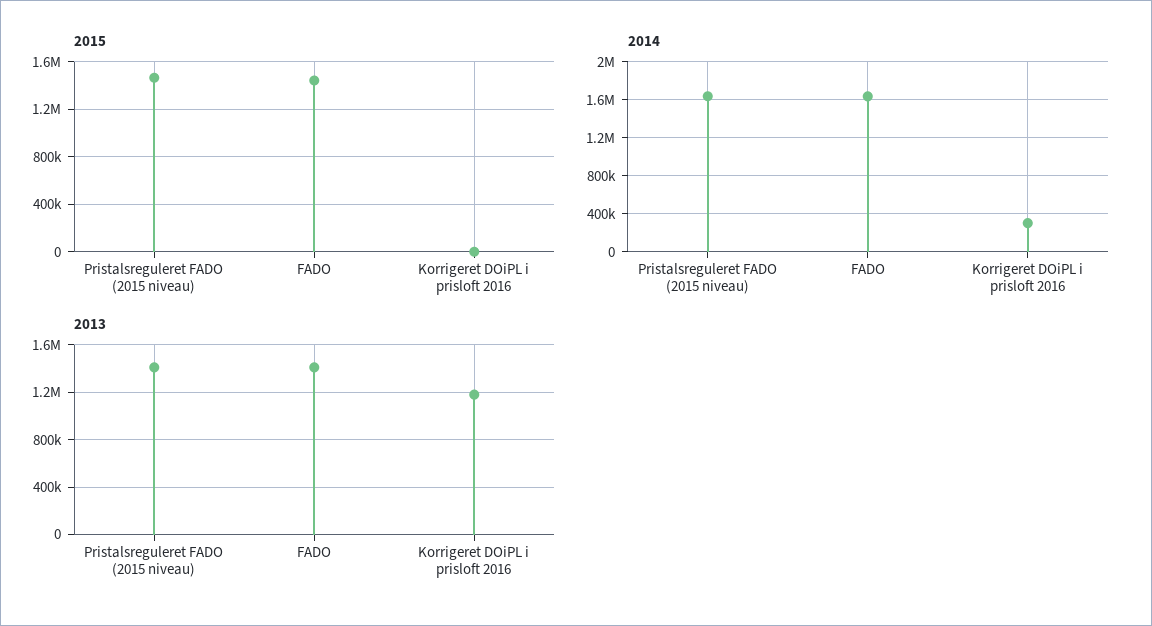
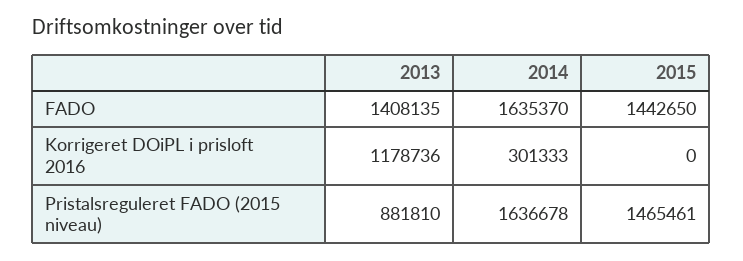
2013, Pristalsreguleret FADO (2015 niveau): 1400000 -> 881810

